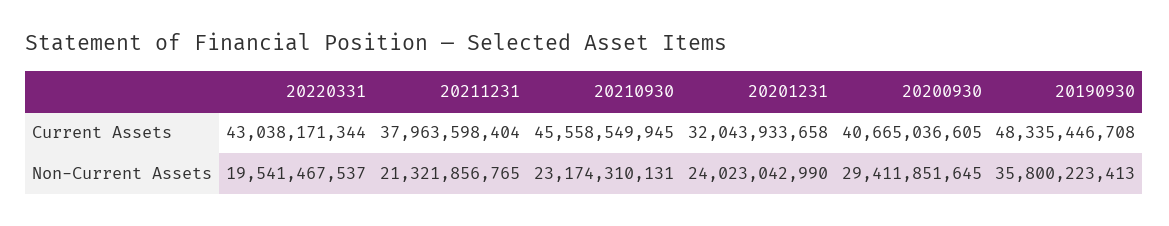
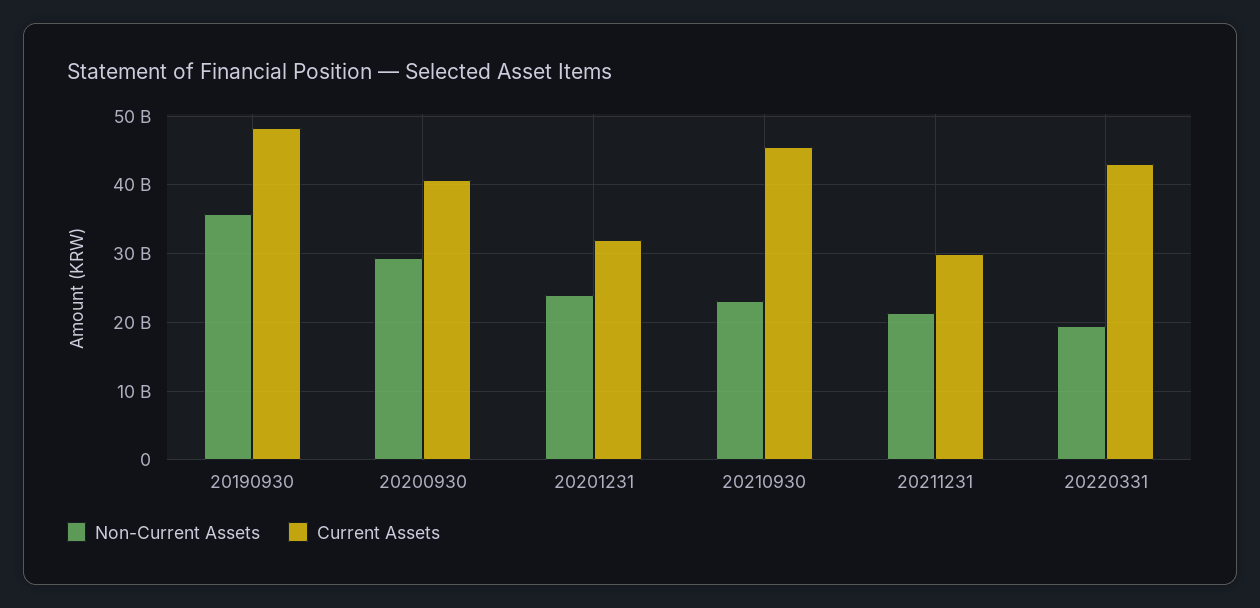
Current Assets, 20211231: 37963598404 -> 30000000000

